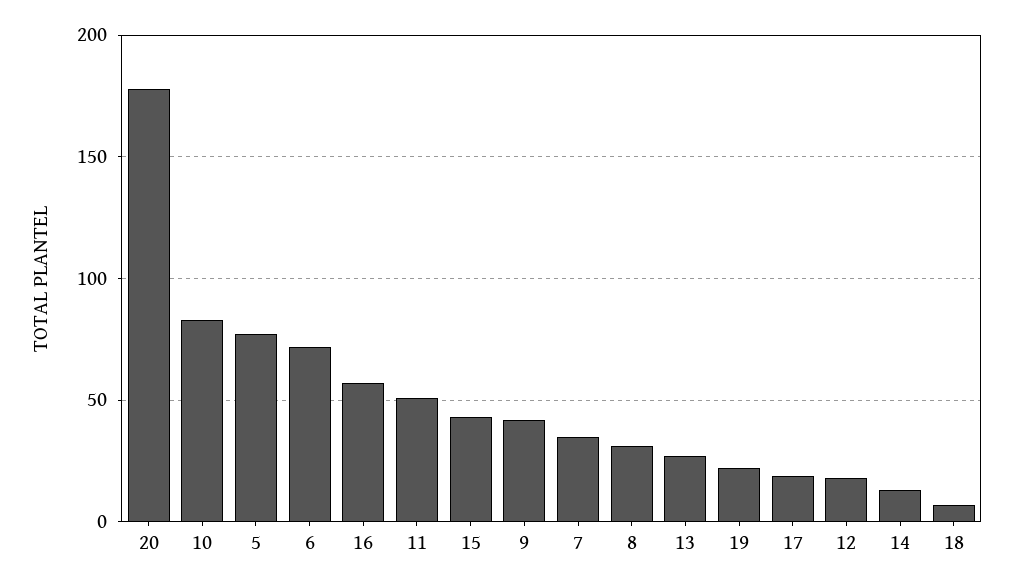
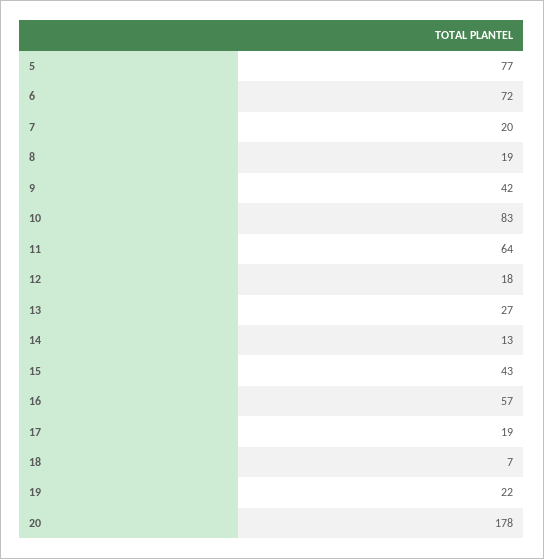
11: 50 -> 64
7: 35 -> 20
8: 30 -> 19

